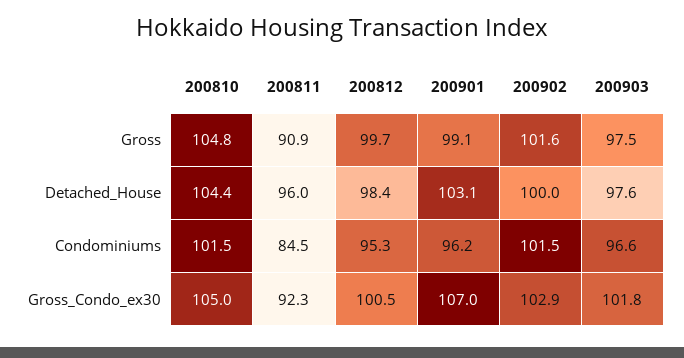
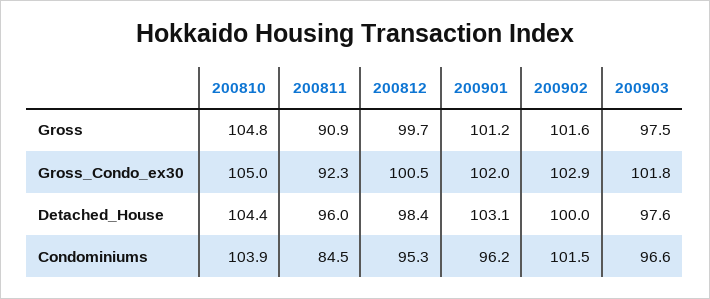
200901, Gross: 99.1 -> 101.2
200810, Condominiums: 101.5 -> 103.9
200901, Gross_Condo_ex30: 107 -> 102

